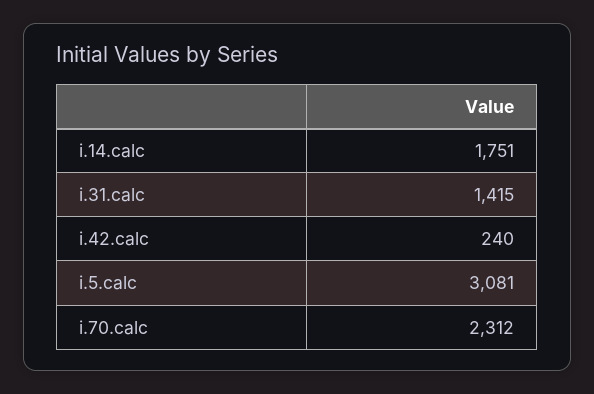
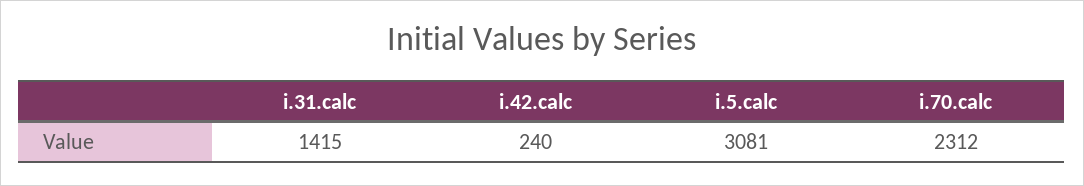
i.14.calc: 1751 -> none

